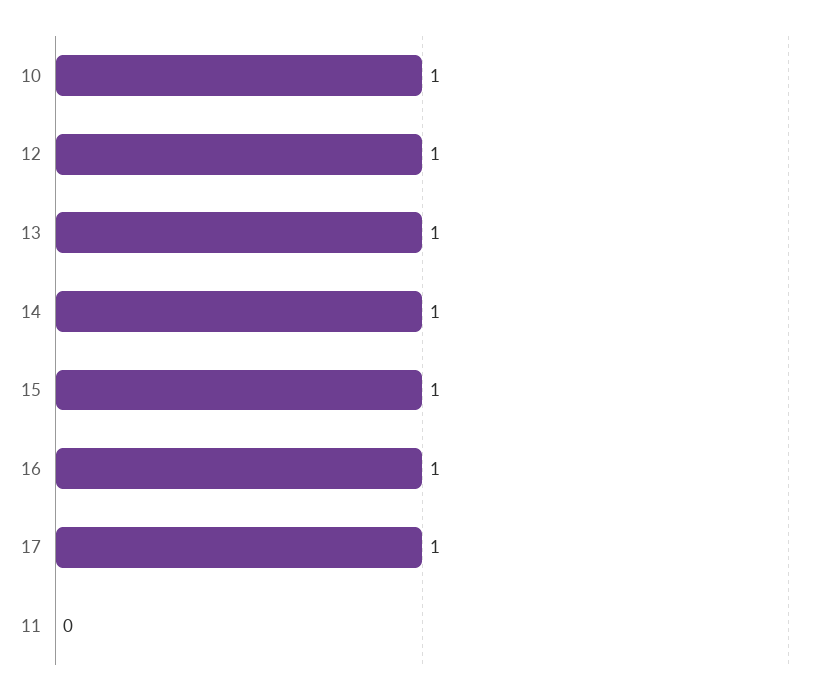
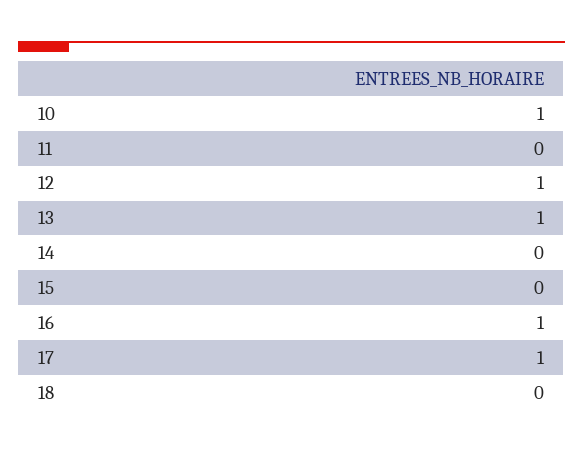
14: 1 -> 0
15: 1 -> 0
18: none -> 0

